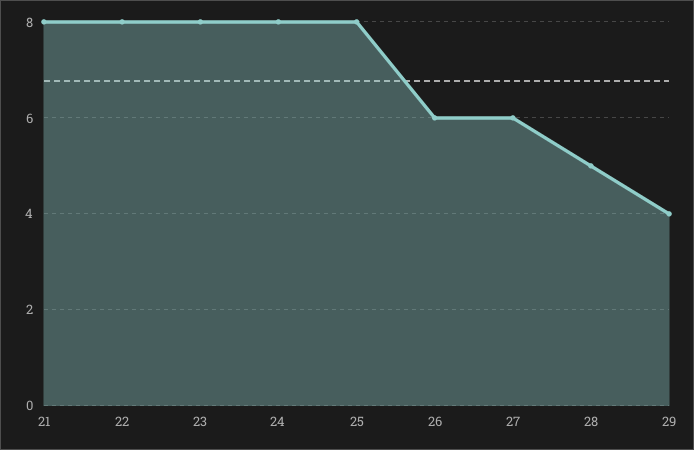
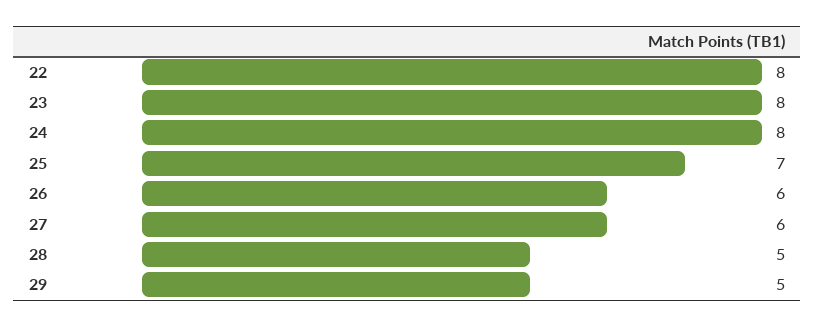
21: 8 -> none
25: 8 -> 7
29: 4 -> 5

